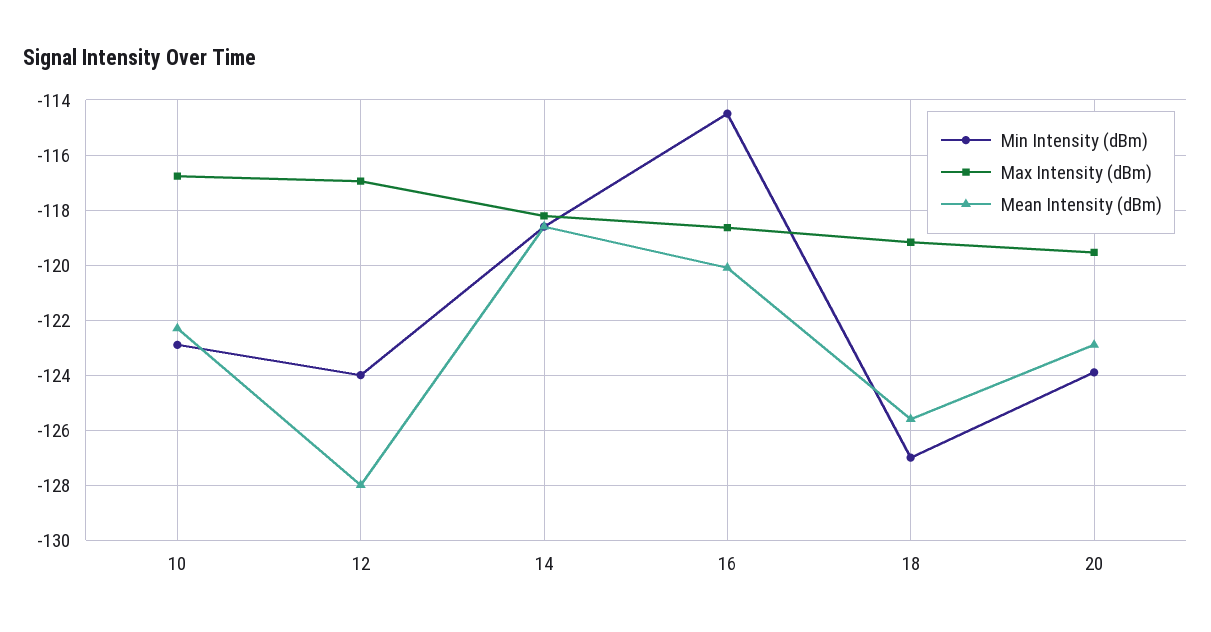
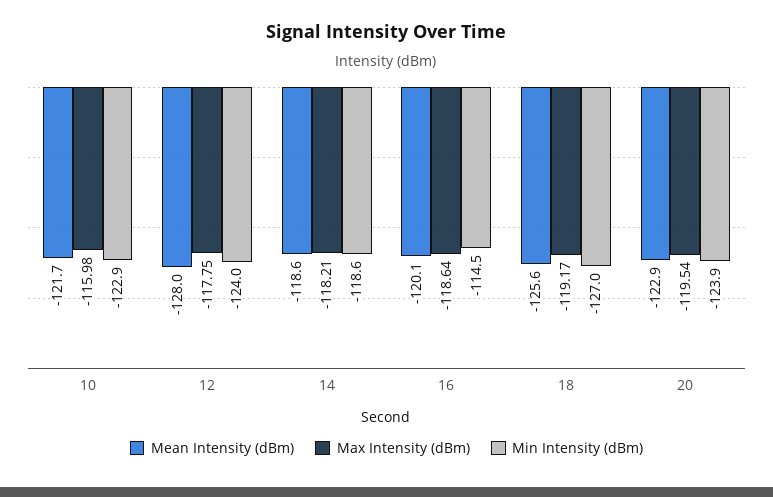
Max Intensity (dBm), 10: -116.75 -> -115.98
Mean Intensity (dBm), 10: -122.25 -> -121.7
Max Intensity (dBm), 12: -117 -> -117.75

